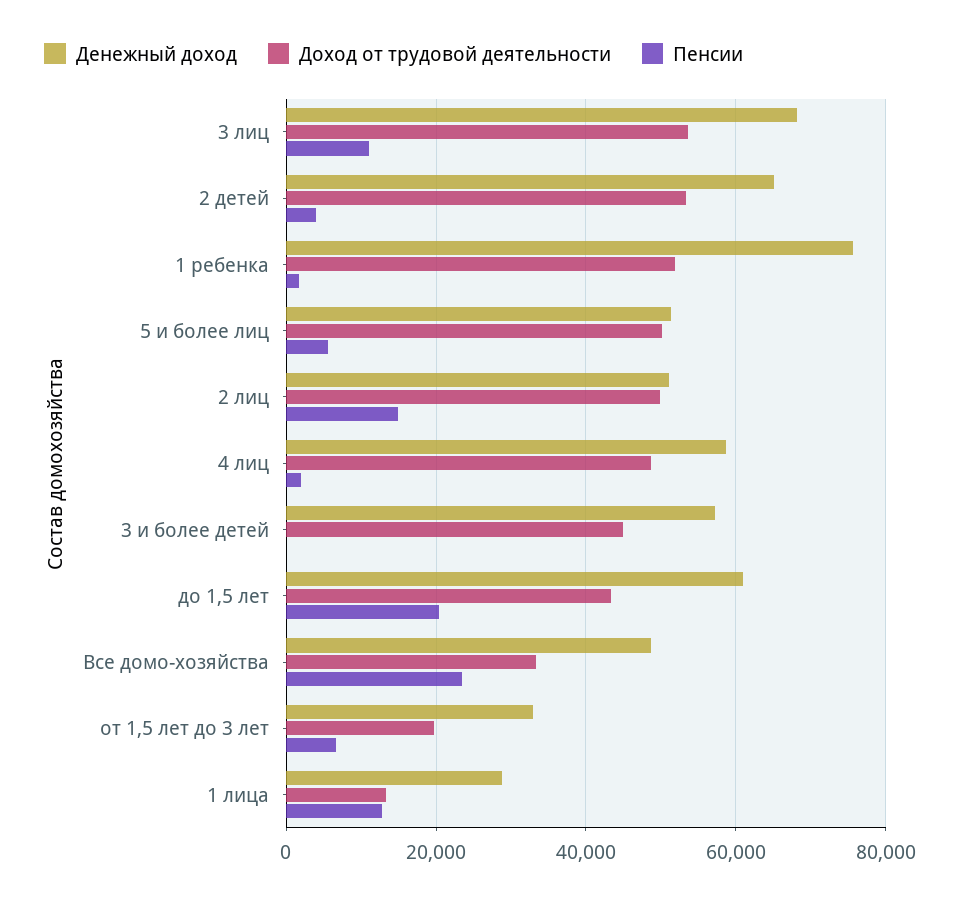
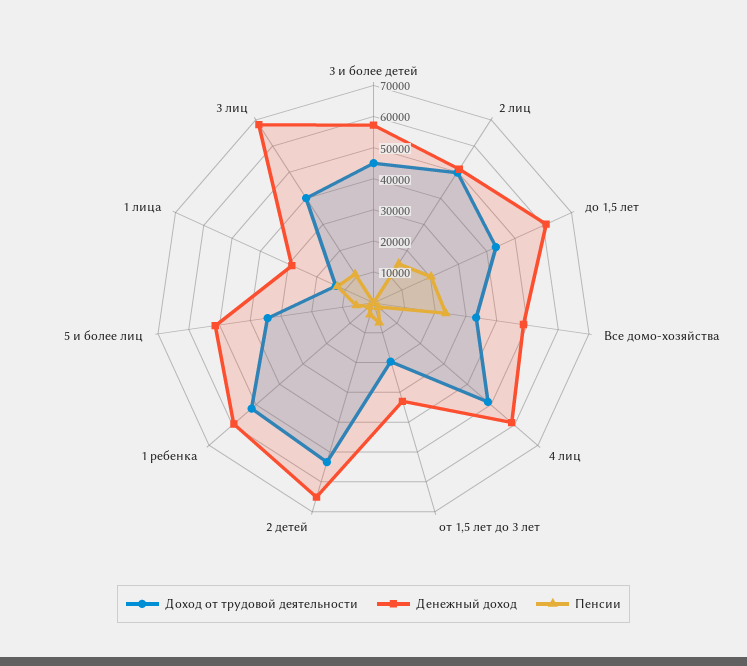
Доход от трудовой деятельности, 3 лиц: 54000 -> 40000
Денежный доход, 1 ребенка: 76000 -> 60000
Доход от трудовой деятельности, 5 и более лиц: 50000 -> 35000

